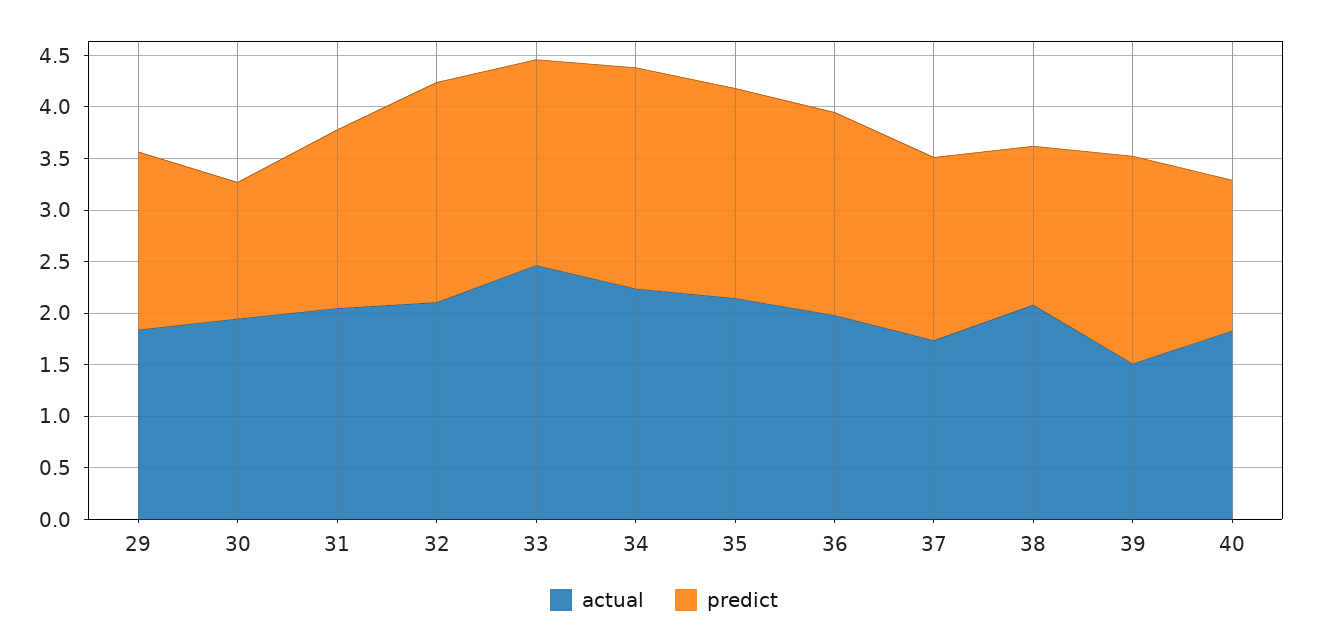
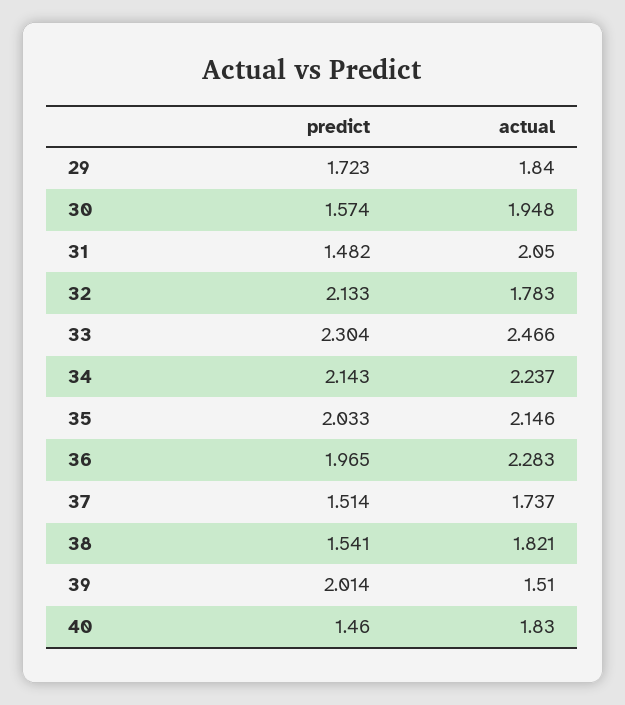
predict, 30: 1.3 -> 1.574
predict, 31: 1.7 -> 1.482
actual, 32: 2.1 -> 1.783
predict, 33: 2 -> 2.304
actual, 36: 2 -> 2.283
predict, 37: 1.8 -> 1.514
actual, 38: 2.1 -> 1.821

